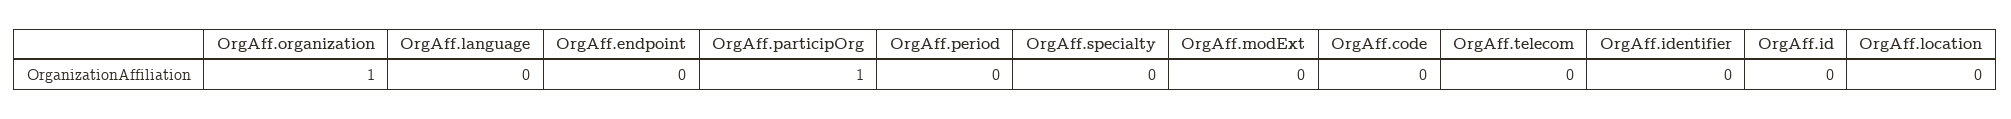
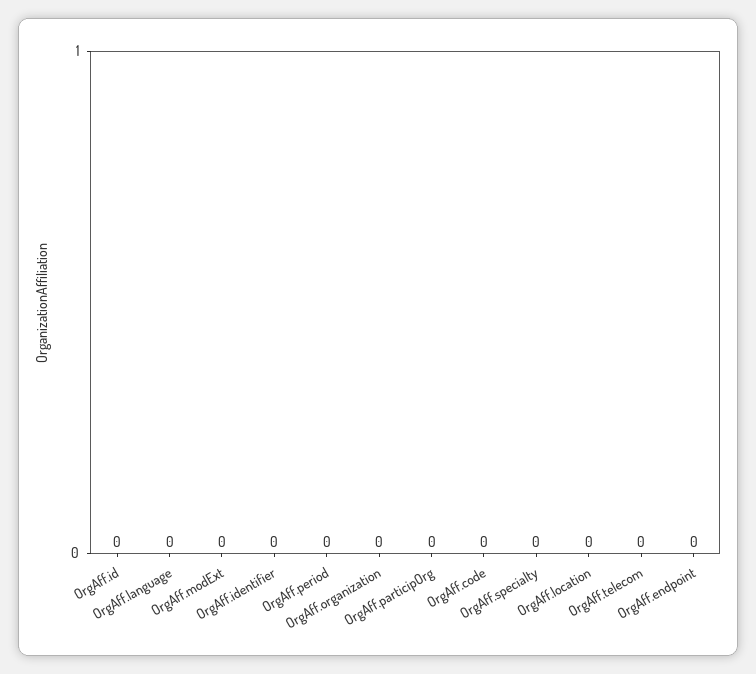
OrgAff.organization: 1 -> 0
OrgAff.participOrg: 1 -> 0

